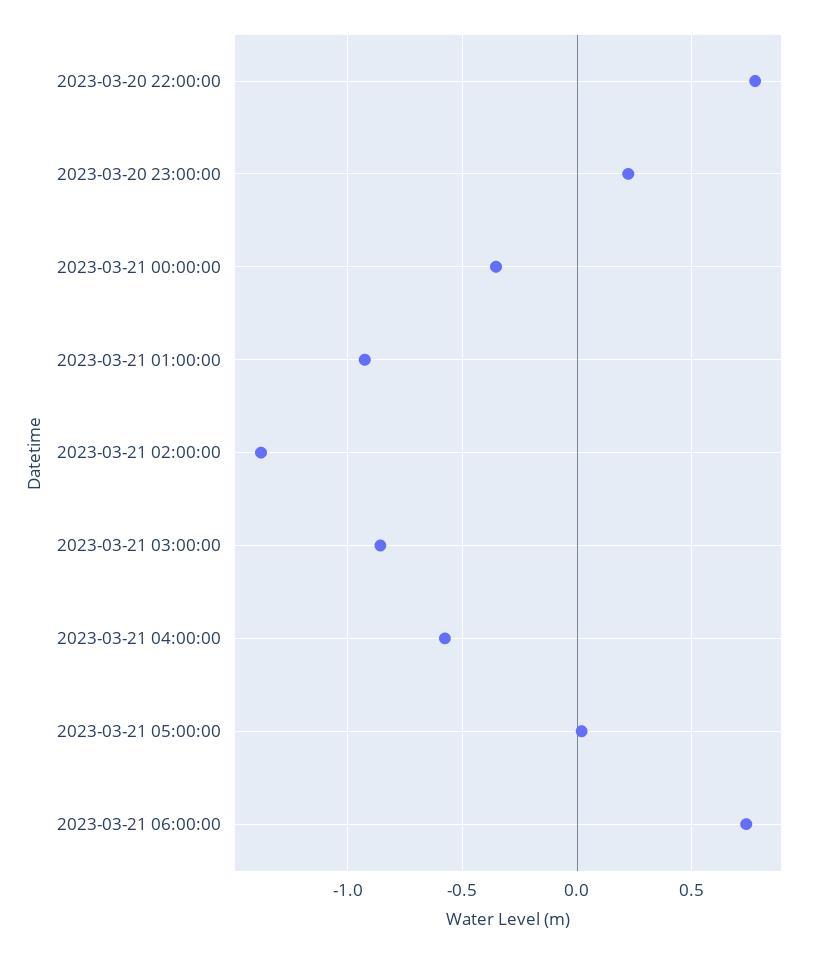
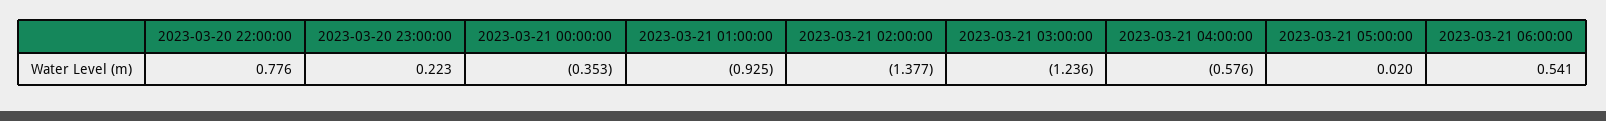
2023-03-21 03:00:00: -0.85 -> -1.236
2023-03-21 06:00:00: 0.75 -> 0.541

